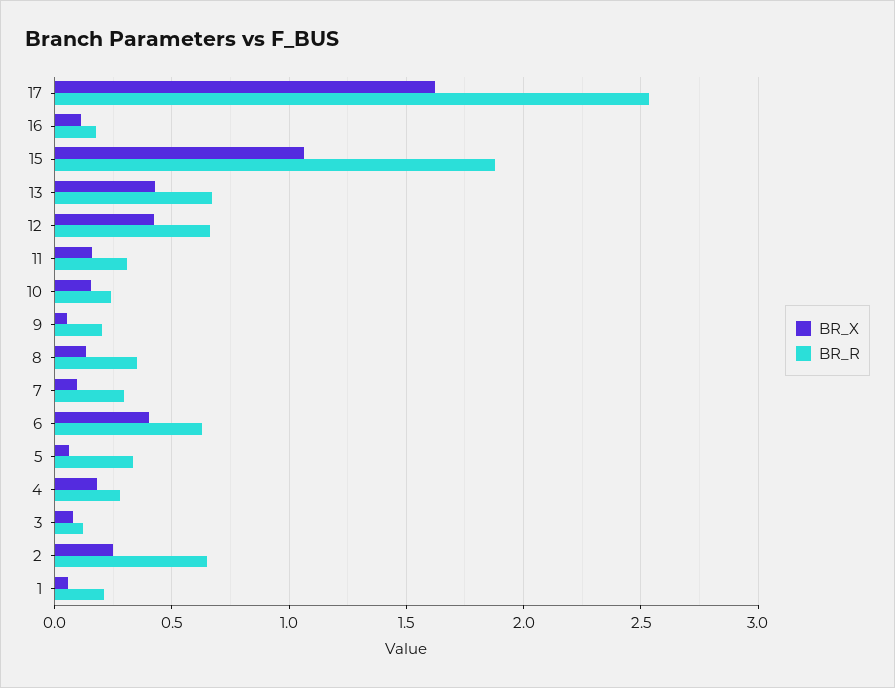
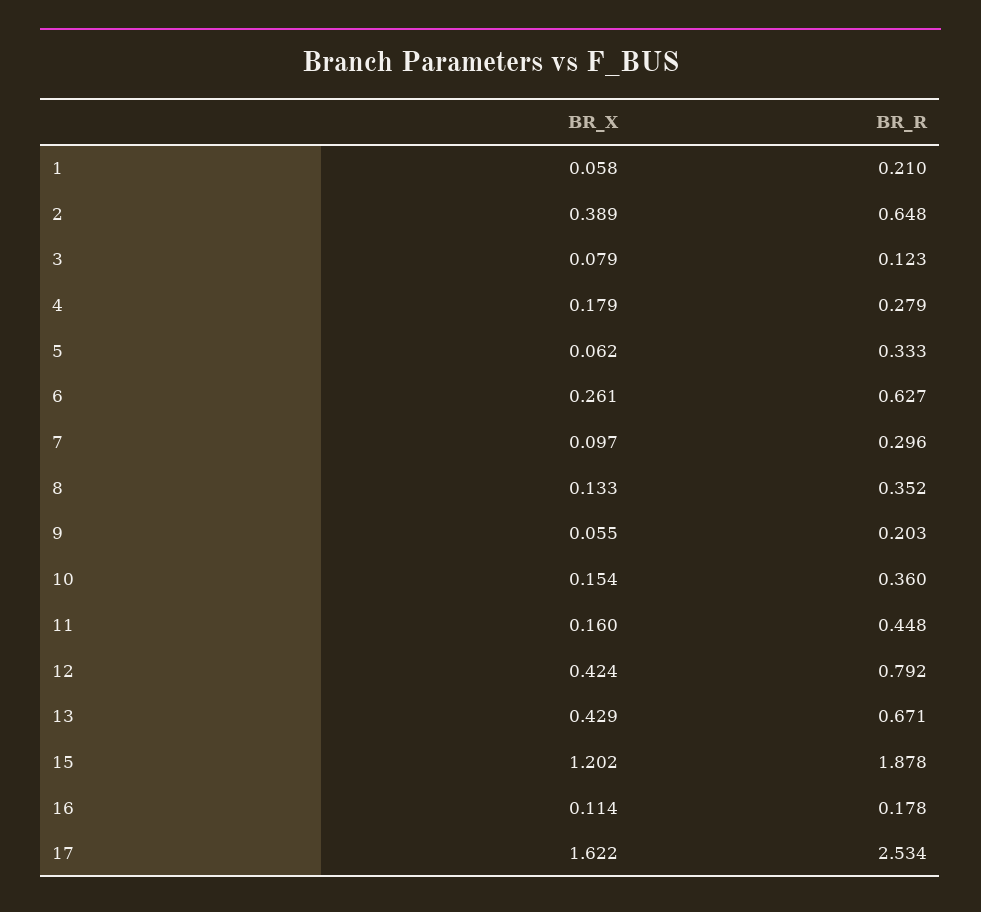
BR_X, 15: 1.05 -> 1.202
BR_R, 12: 0.65 -> 0.792
BR_R, 11: 0.3 -> 0.448
BR_R, 10: 0.25 -> 0.36
BR_X, 6: 0.4 -> 0.261
BR_X, 2: 0.25 -> 0.389

